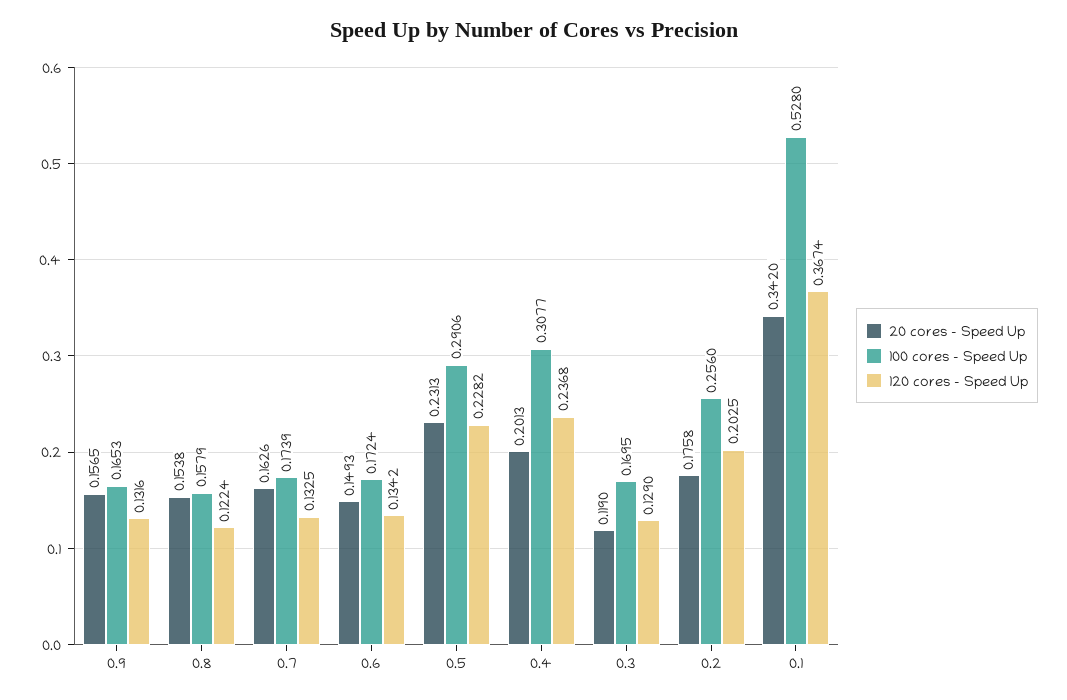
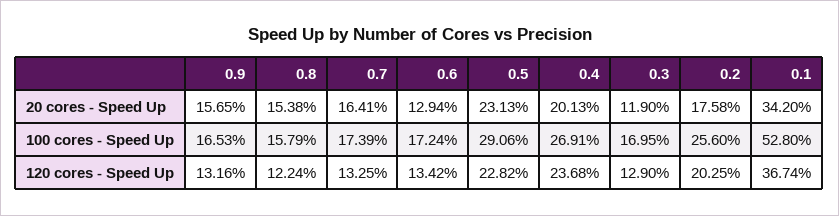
20 cores - Speed Up, 0.7: 0.1626 -> 0.1641
20 cores - Speed Up, 0.6: 0.1493 -> 0.1294
100 cores - Speed Up, 0.4: 0.3077 -> 0.2691

